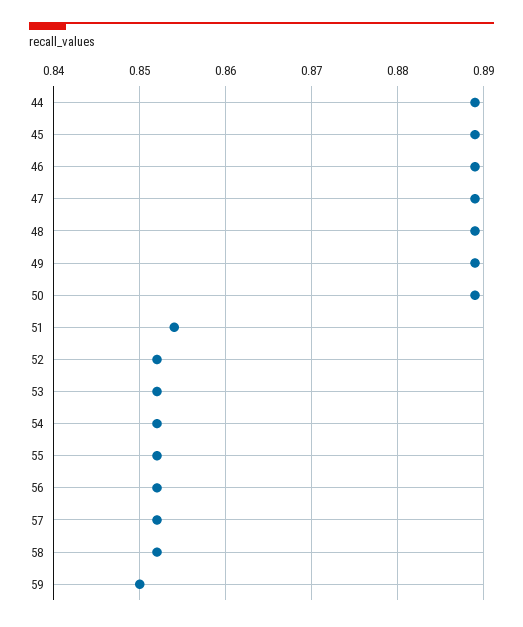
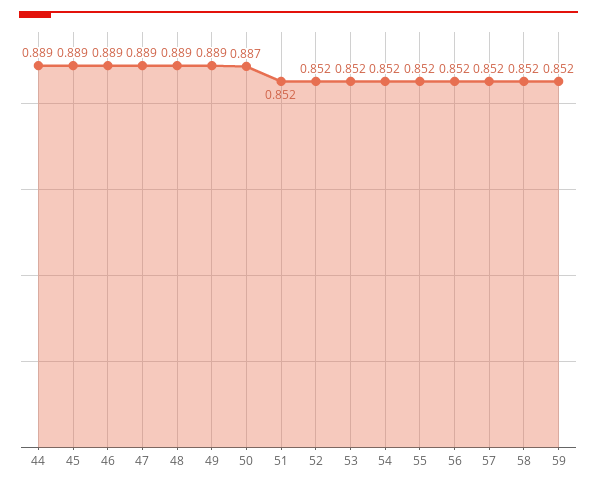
50: 0.889 -> 0.887
51: 0.854 -> 0.852
59: 0.85 -> 0.852

